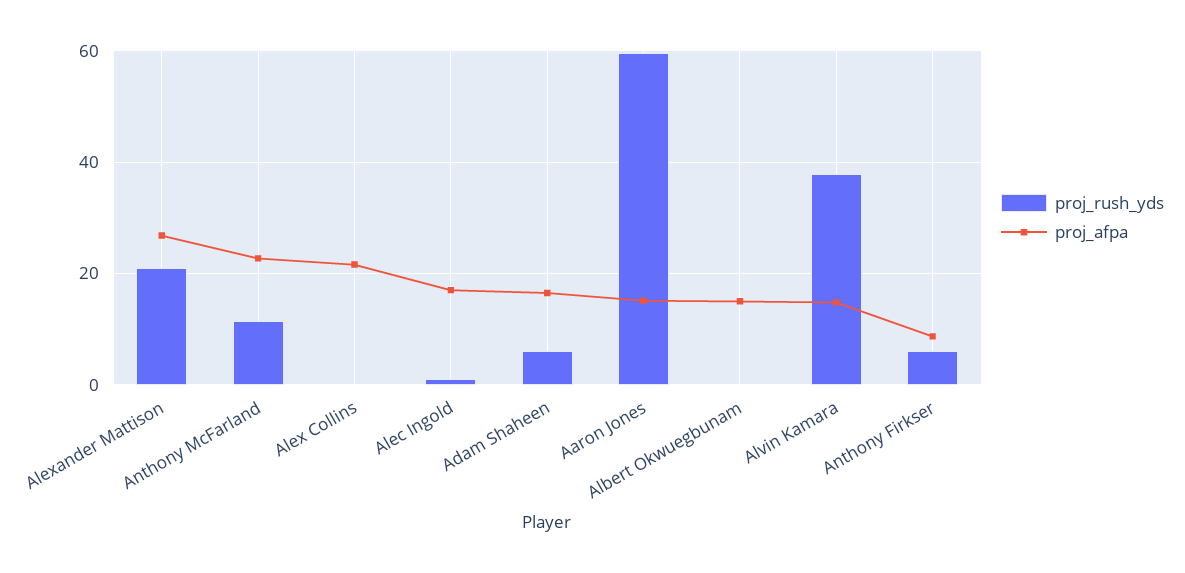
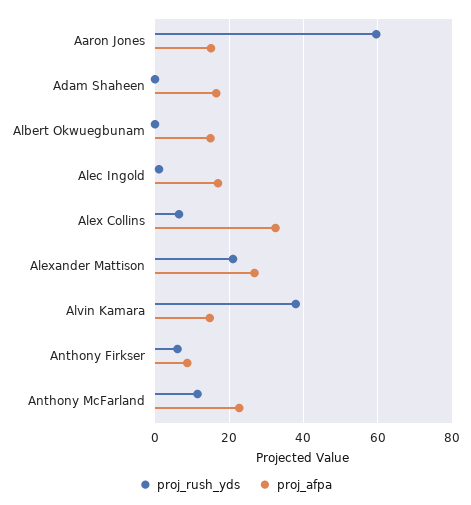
proj_rush_yds, Alex Collins: 0 -> 6
proj_afpa, Alex Collins: 22 -> 32
proj_rush_yds, Adam Shaheen: 6 -> 0

